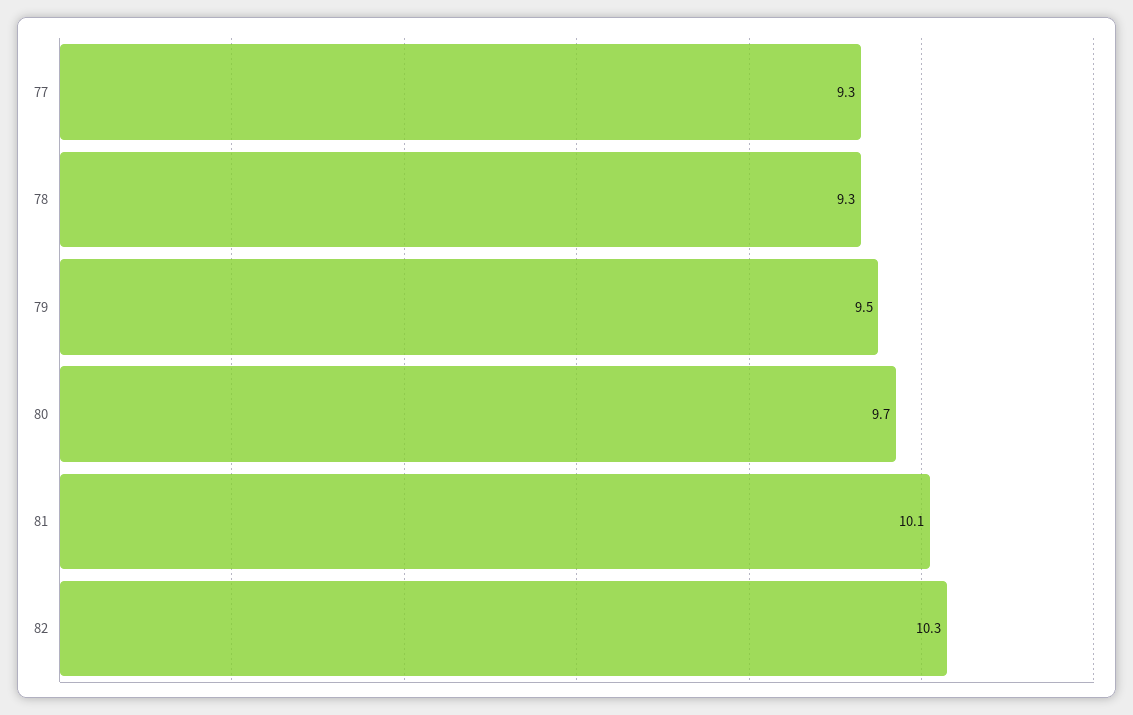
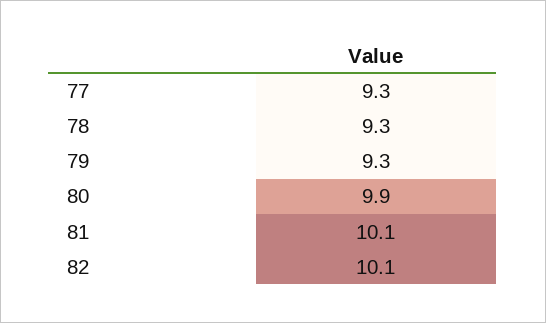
79: 9.5 -> 9.3
80: 9.7 -> 9.9
82: 10.3 -> 10.1

